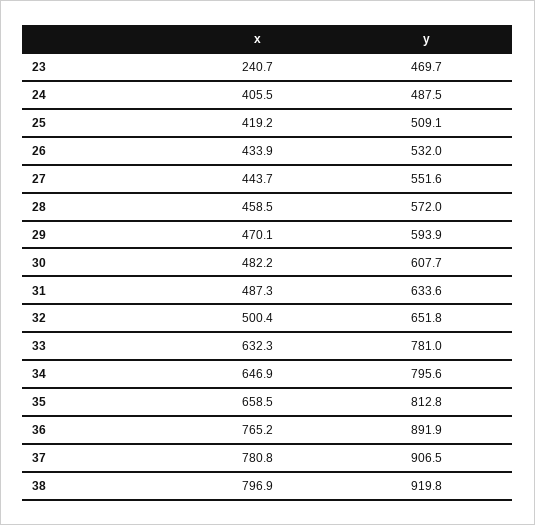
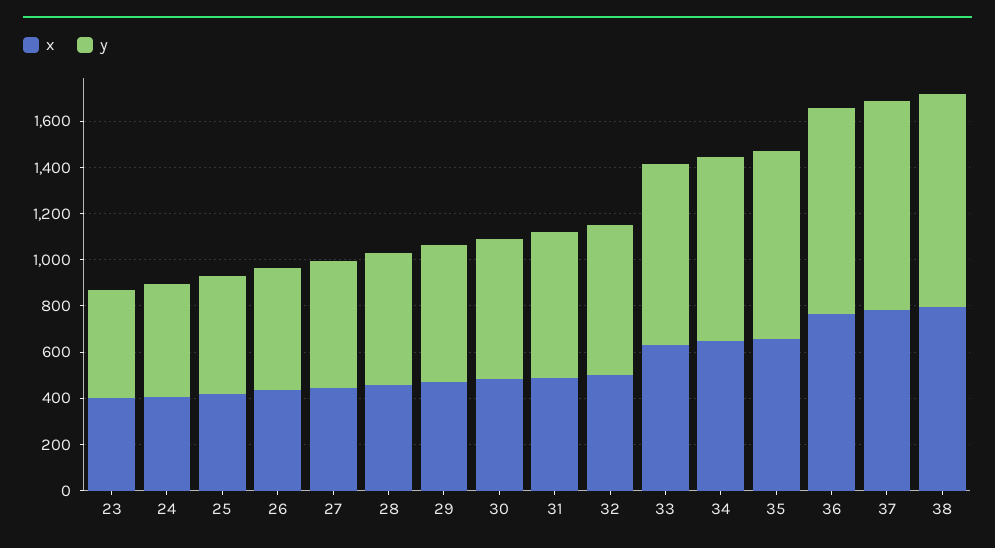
x, 23: 240.7 -> 400

